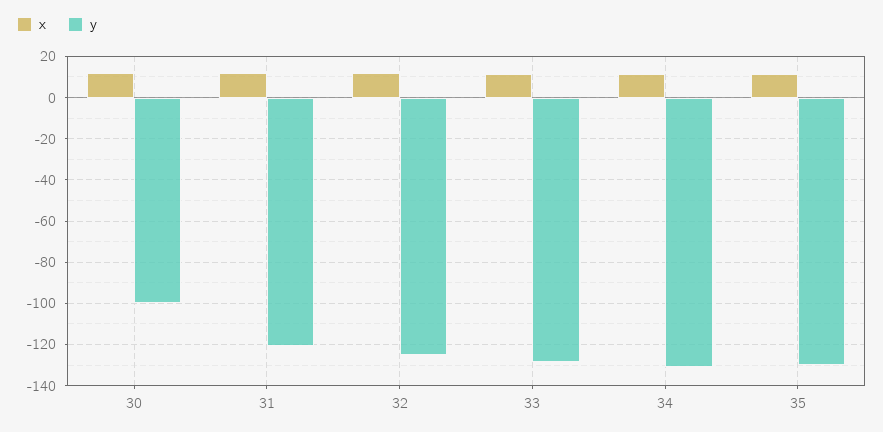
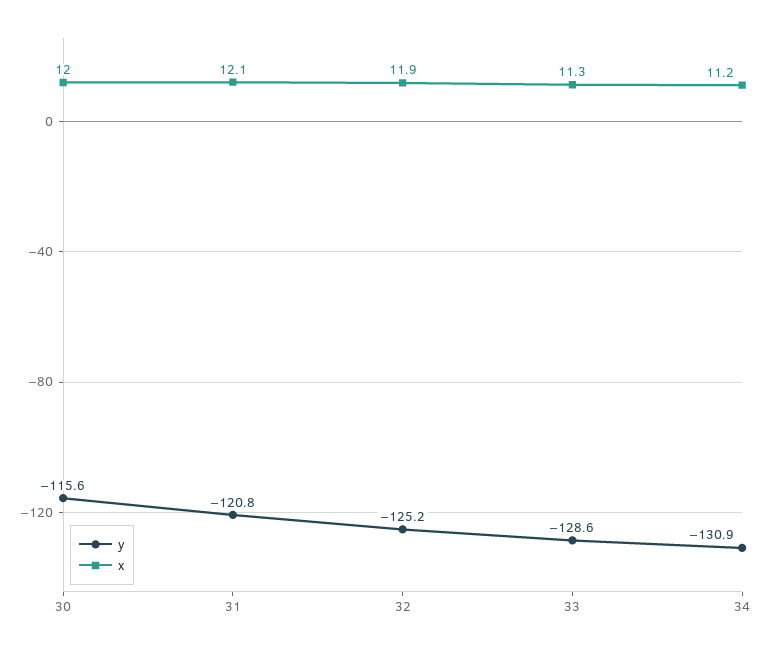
y, 30: -100 -> -115.6
x, 35: 10 -> none
y, 35: -130 -> none

